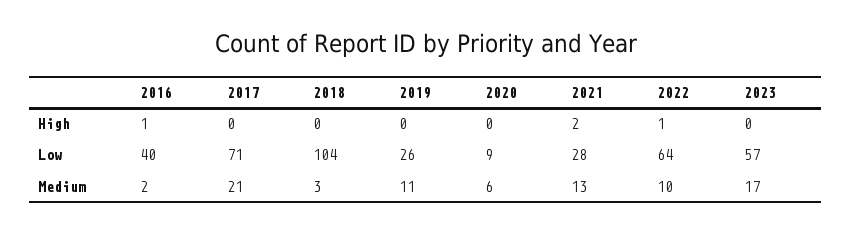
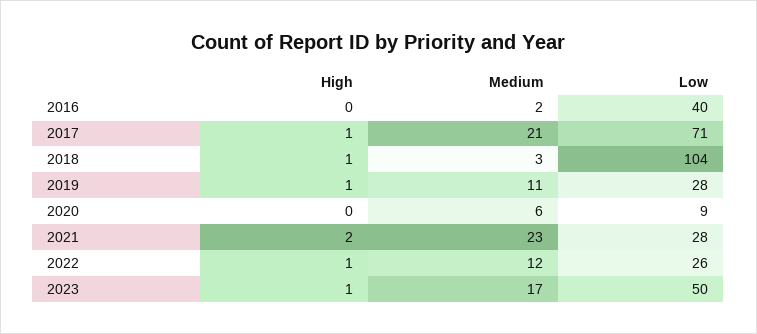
2016, High: 1 -> 0
2017, High: 0 -> 1
2018, High: 0 -> 1
2019, High: 0 -> 1
2023, High: 0 -> 1
2019, Low: 26 -> 28
2022, Low: 64 -> 26
2023, Low: 57 -> 50
2021, Medium: 13 -> 23
2022, Medium: 10 -> 12

